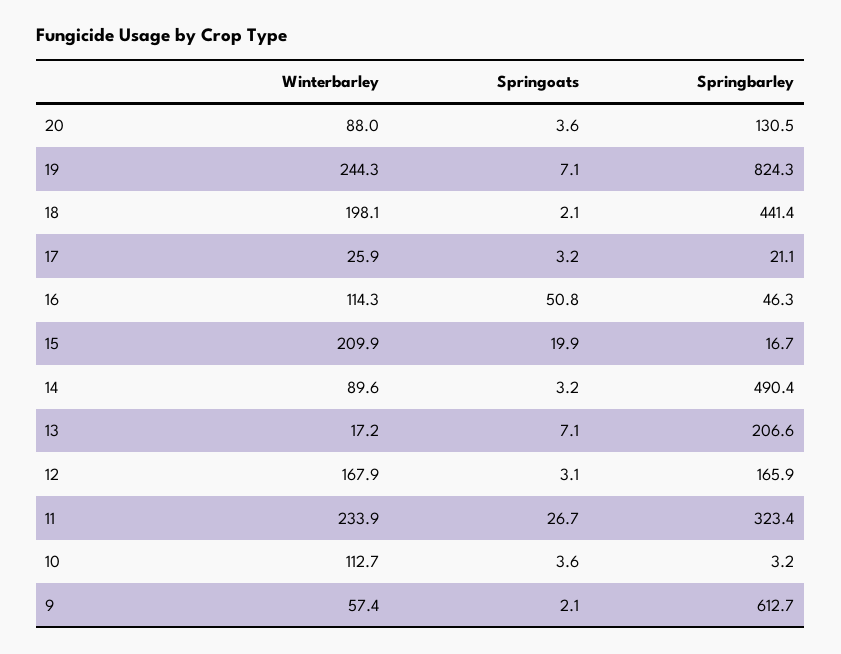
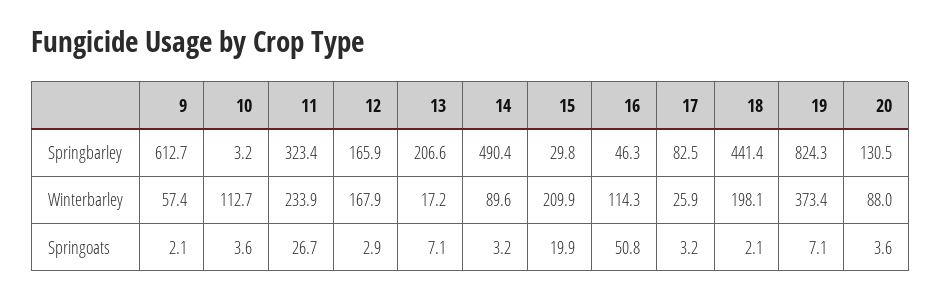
Winterbarley, 19: 244.3 -> 373.4
Springbarley, 17: 21.1 -> 82.5
Springbarley, 15: 16.7 -> 29.8
Springoats, 12: 3.1 -> 2.9

